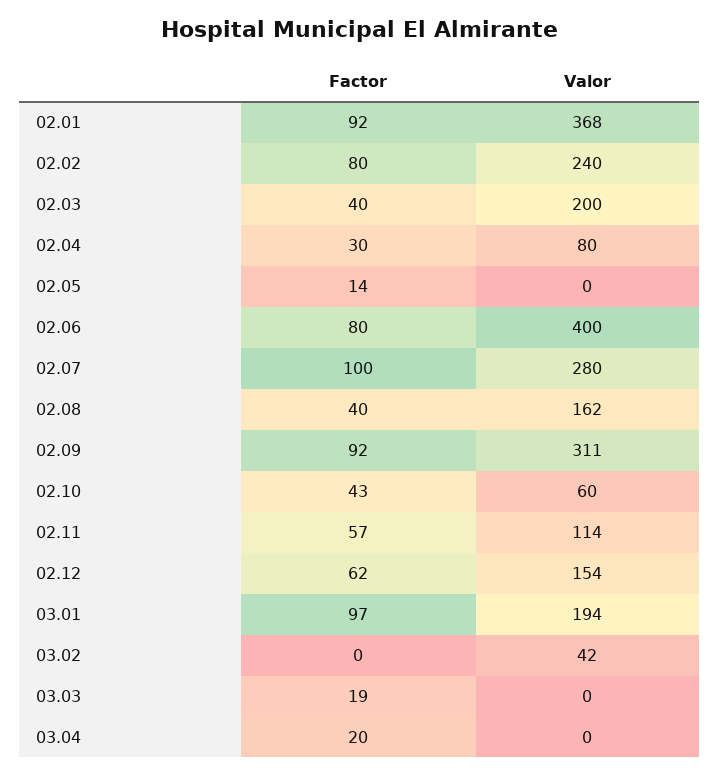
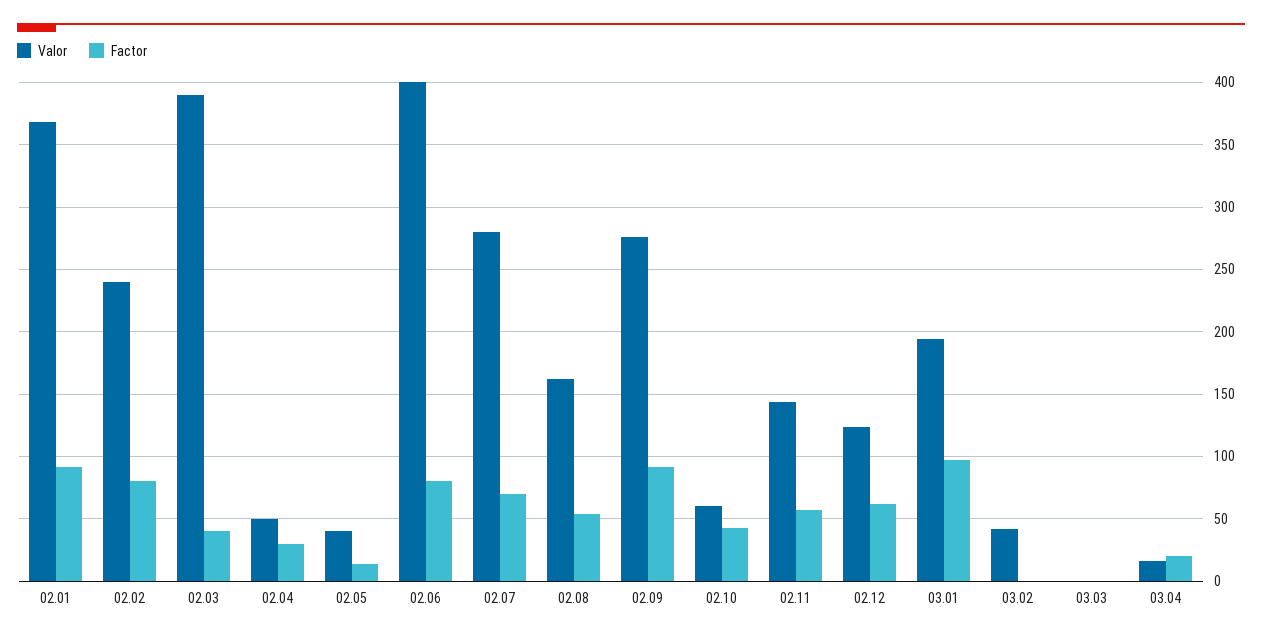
Valor, 02.03: 200 -> 390
Valor, 02.04: 80 -> 50
Valor, 02.05: 0 -> 40
Factor, 02.07: 100 -> 70
Factor, 02.08: 40 -> 55
Valor, 02.09: 311 -> 275
Valor, 02.11: 114 -> 145
Valor, 02.12: 154 -> 125
Factor, 03.03: 19 -> 0
Valor, 03.04: 0 -> 15

